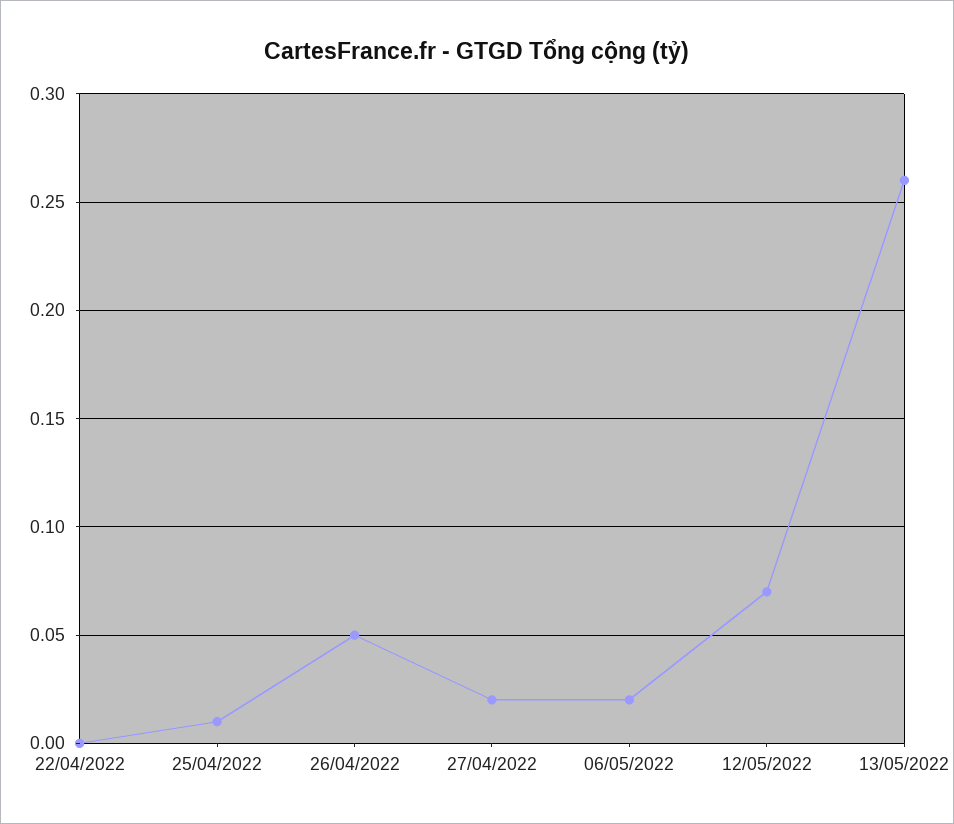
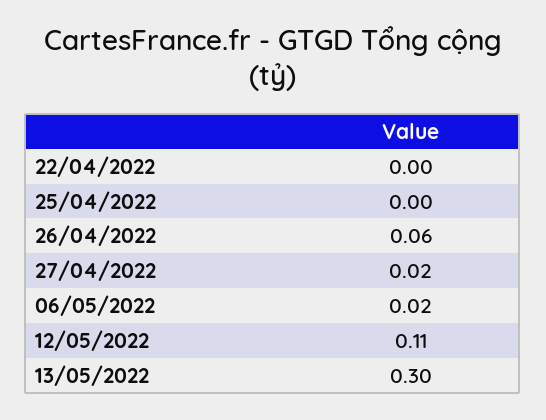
25/04/2022: 0.01 -> 0
26/04/2022: 0.05 -> 0.06
12/05/2022: 0.07 -> 0.11
13/05/2022: 0.26 -> 0.3

